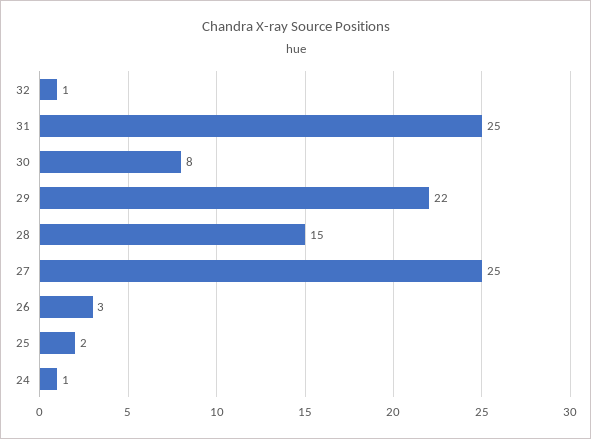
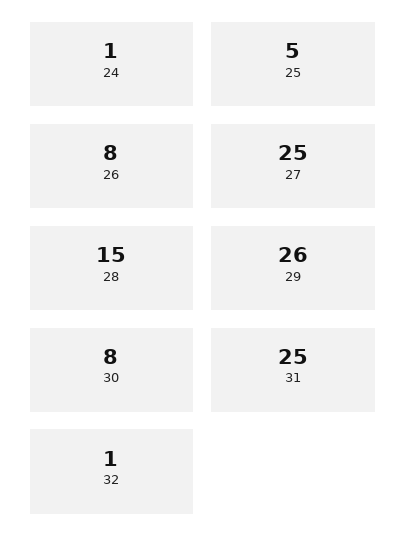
29: 22 -> 26
26: 3 -> 8
25: 2 -> 5

